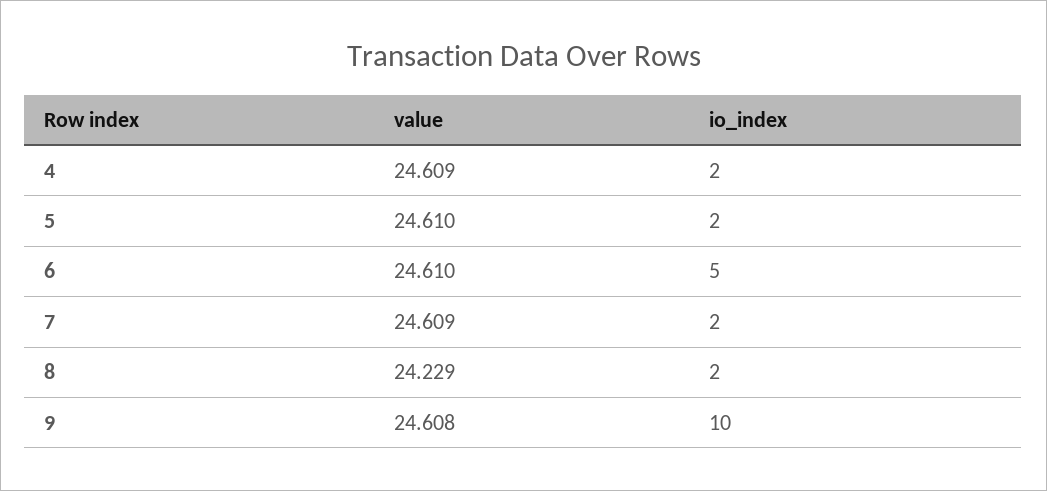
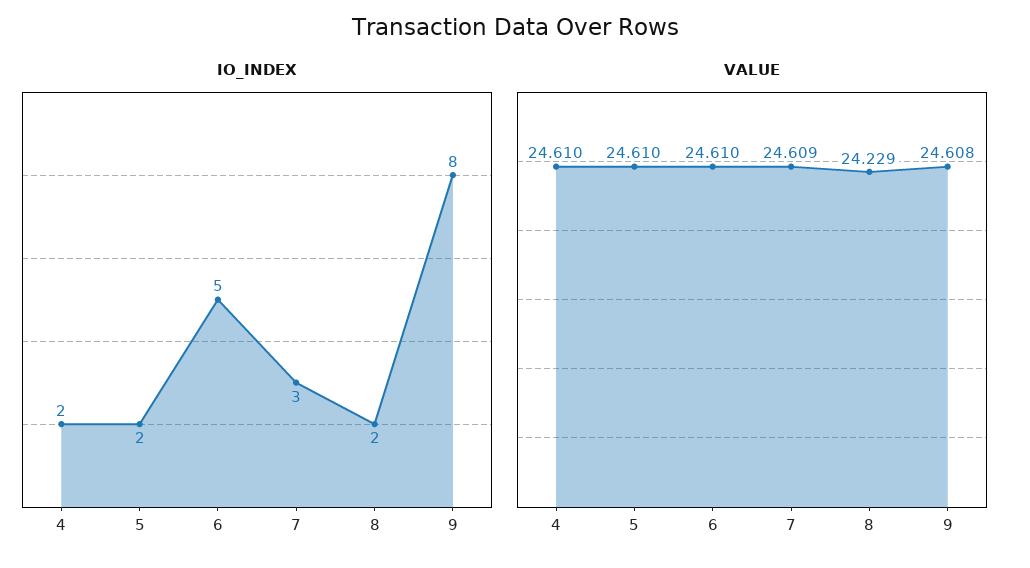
value, 4: 24.609 -> 24.61
io_index, 7: 2 -> 3
io_index, 9: 10 -> 8

